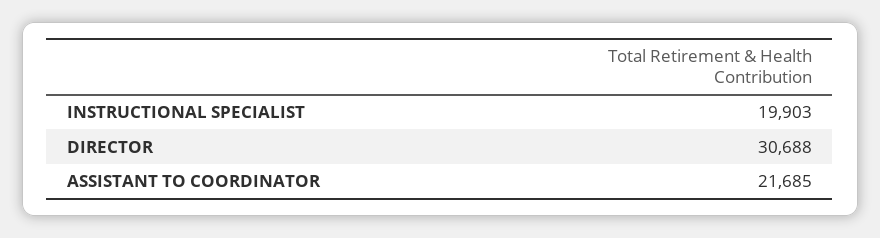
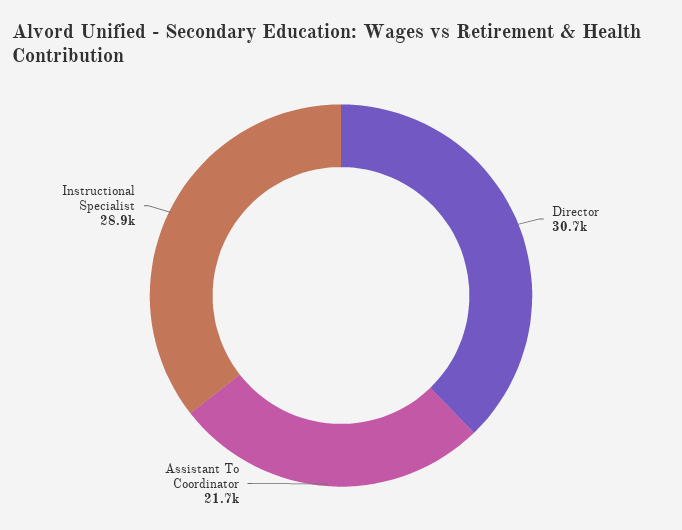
INSTRUCTIONAL SPECIALIST: 19903 -> 28900

